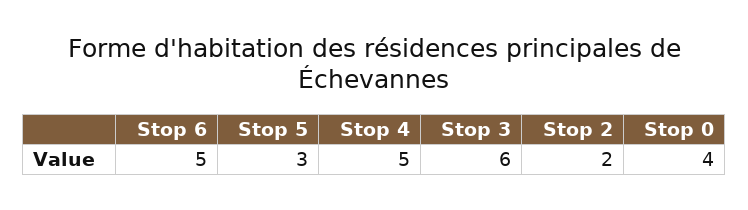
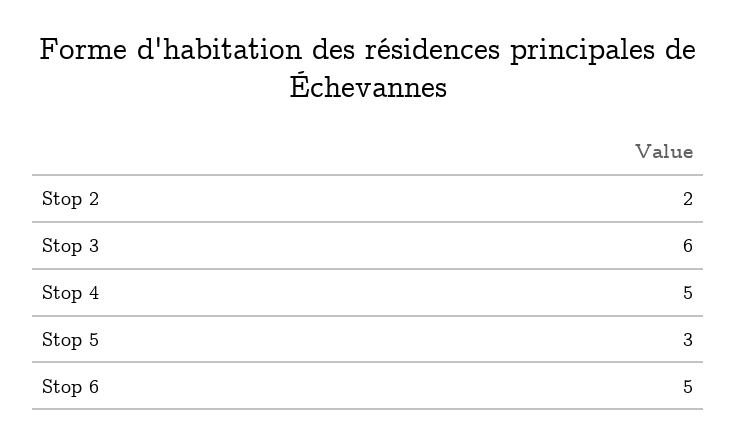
Stop 0: 4 -> none

